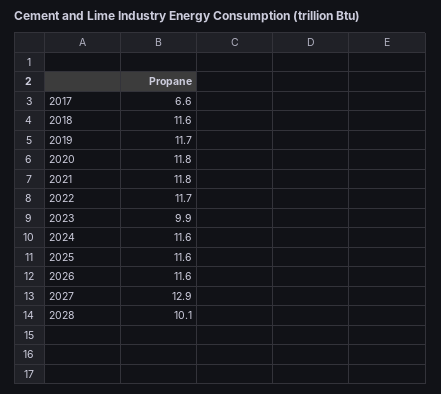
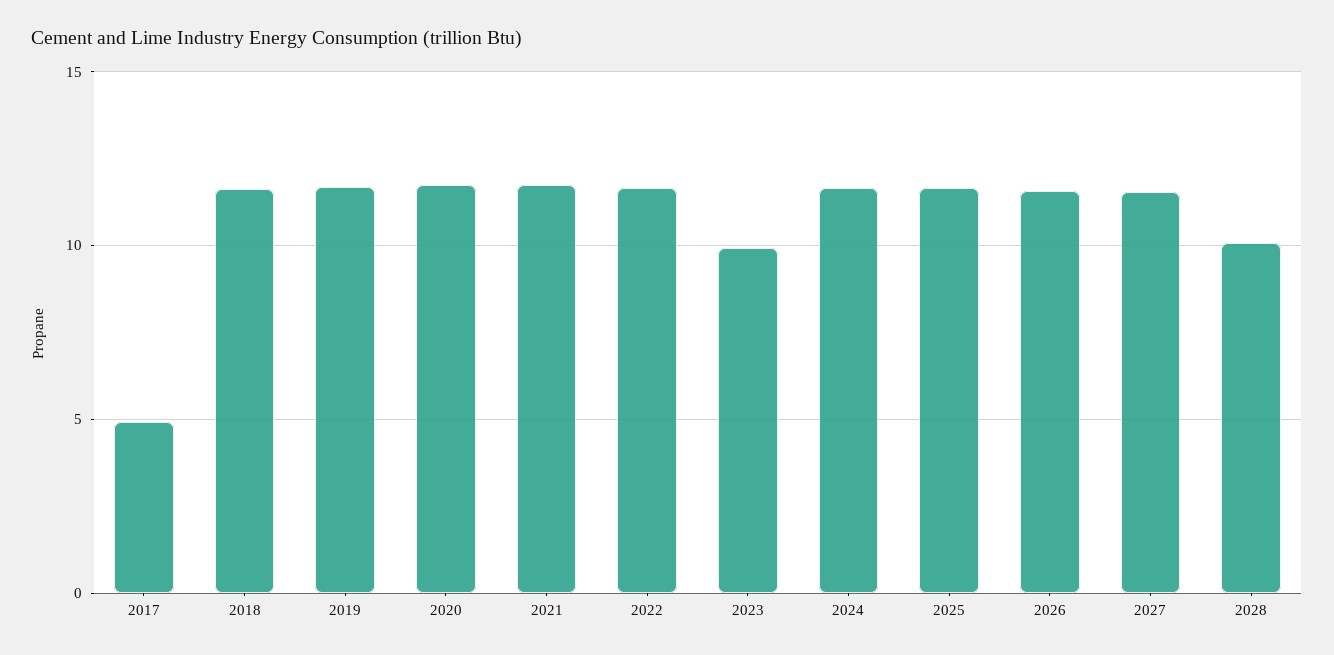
2017: 6.6 -> 5
2027: 12.9 -> 11.5

